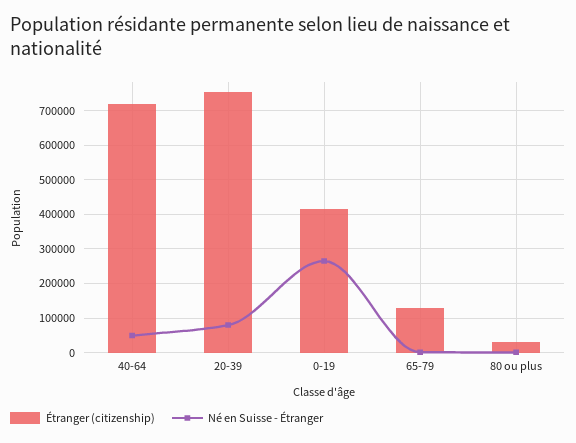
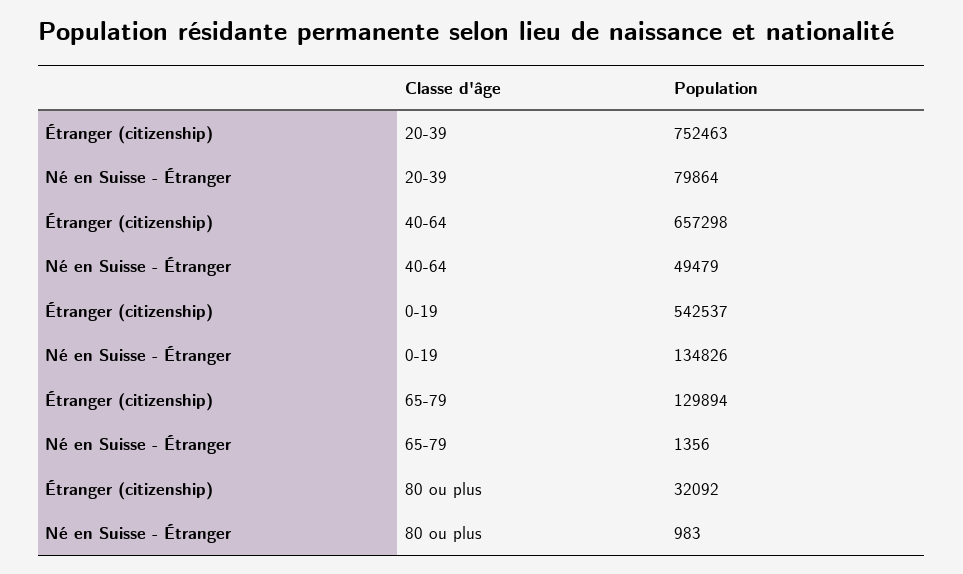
Étranger (citizenship), 40-64: 720000 -> 657298
Étranger (citizenship), 0-19: 420000 -> 542537
Né en Suisse - Étranger, 0-19: 260000 -> 134826

